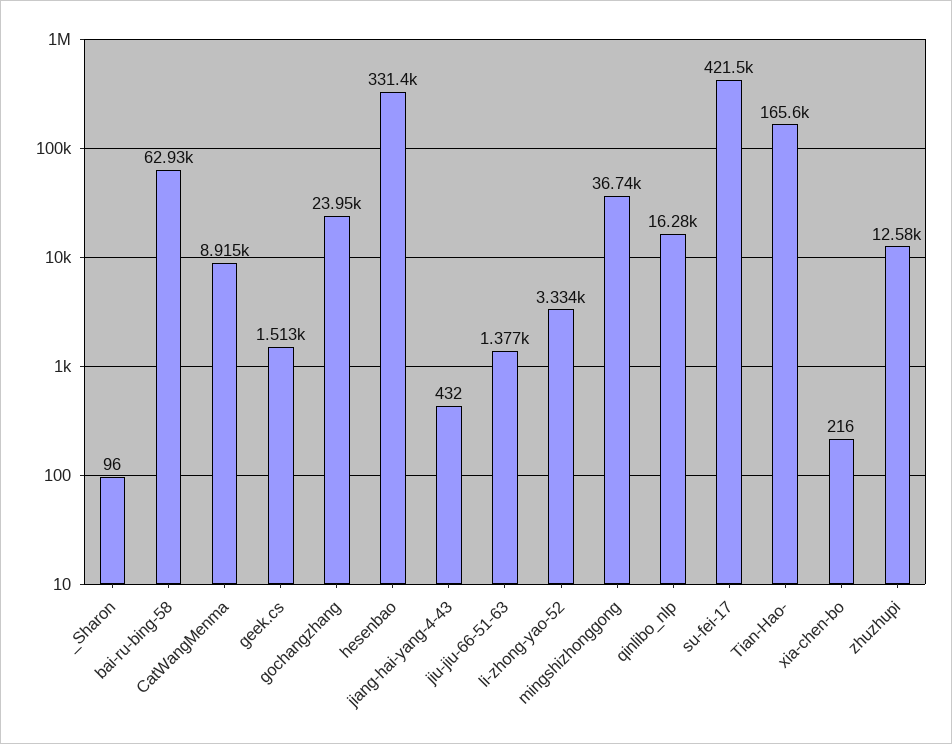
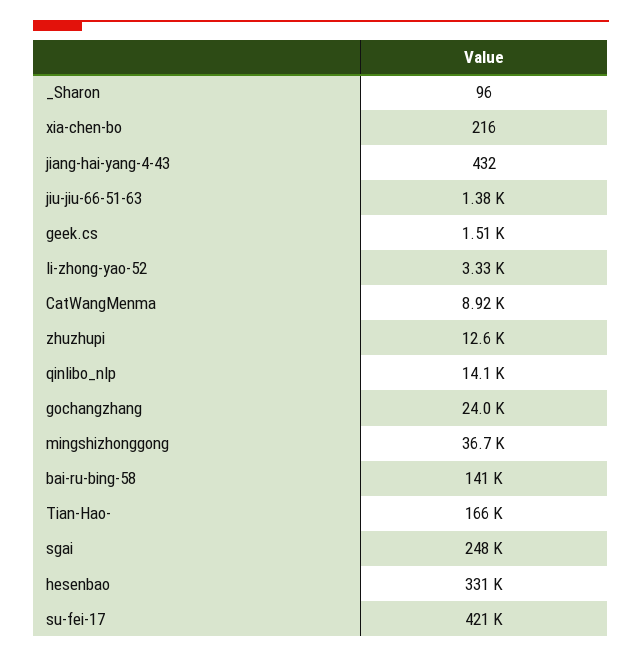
bai-ru-bing-58: 62930 -> 141000
qinlibo_nlp: 16280 -> 14100
sgai: none -> 248000

